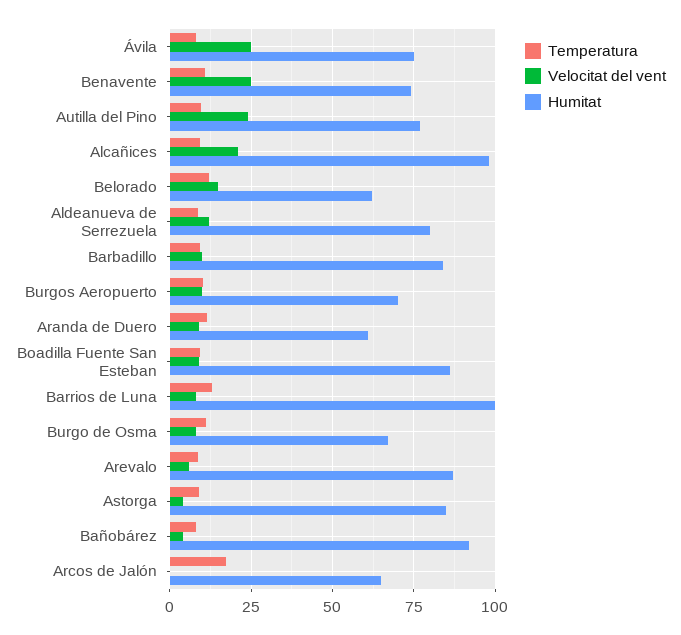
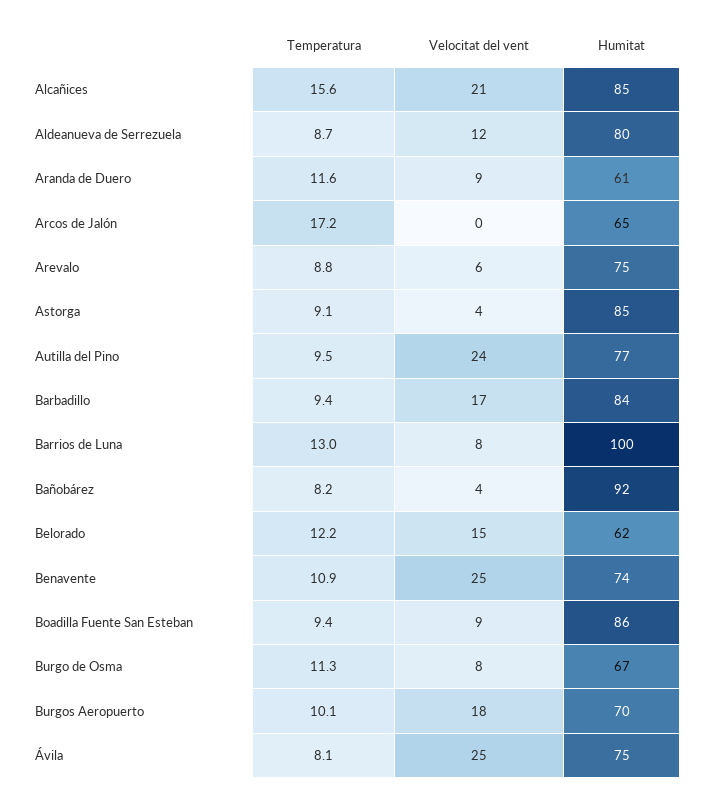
Temperatura, Alcañices: 10 -> 15.6
Humitat, Alcañices: 97.5 -> 85
Velocitat del vent, Barbadillo: 10 -> 17
Velocitat del vent, Burgos Aeropuerto: 10 -> 18
Humitat, Arevalo: 87.5 -> 75

